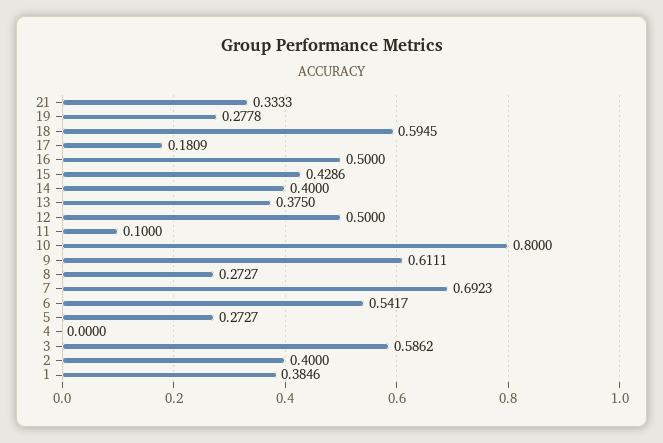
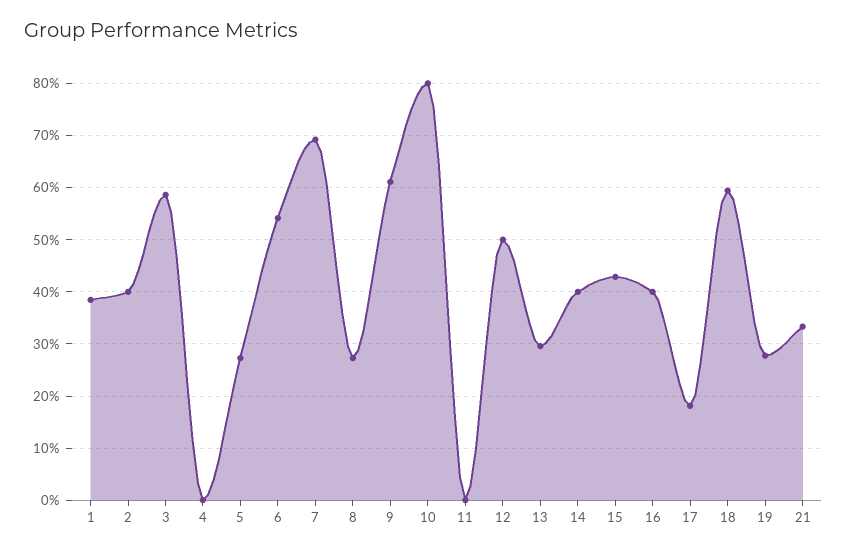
16: 0.5 -> 0.4
13: 0.375 -> 0.3
11: 0.1 -> 0

